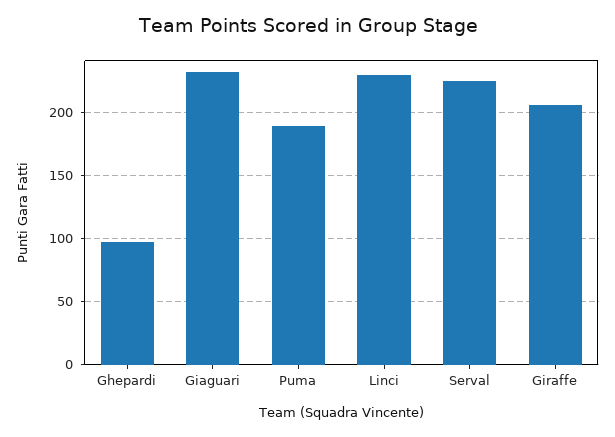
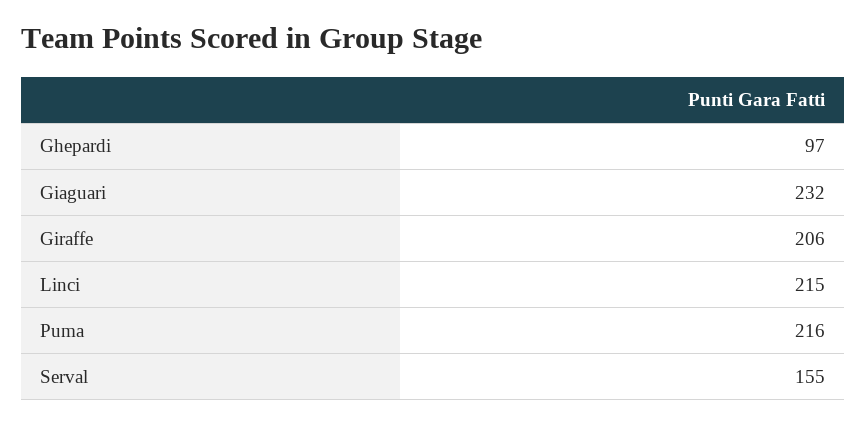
Puma: 190 -> 216
Linci: 230 -> 215
Serval: 225 -> 155

